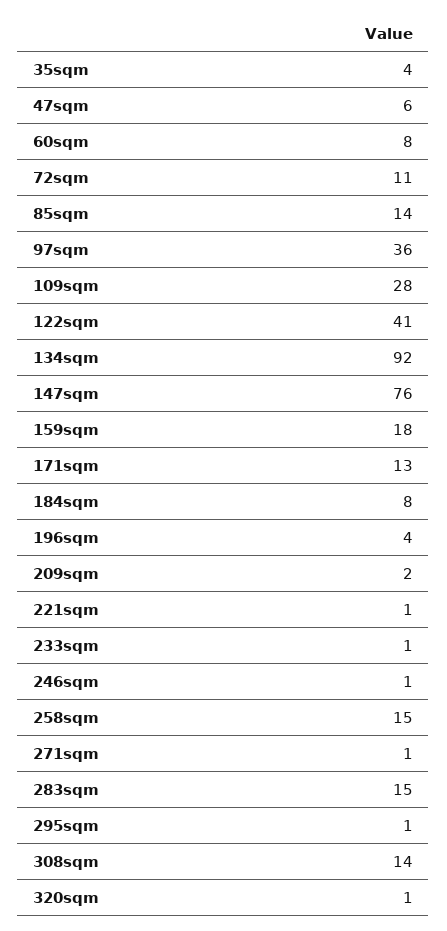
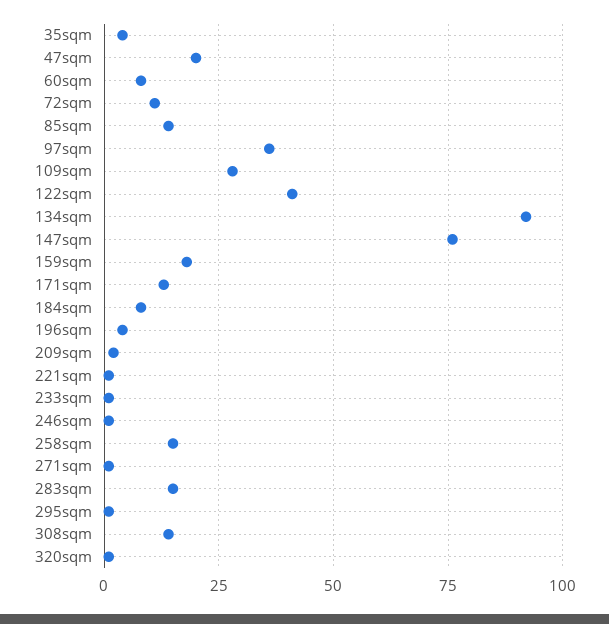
47sqm: 6 -> 20

